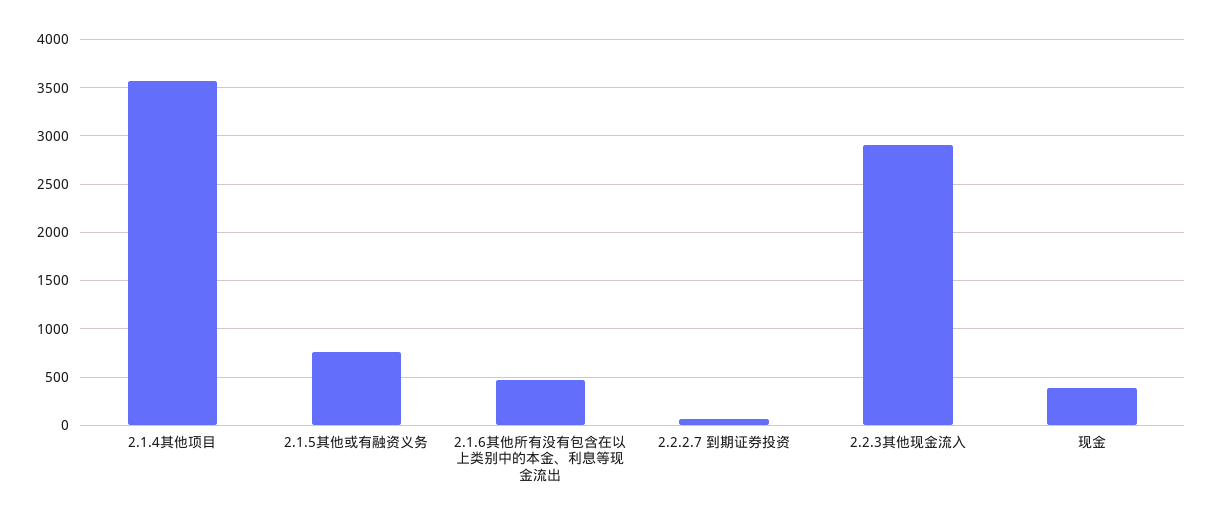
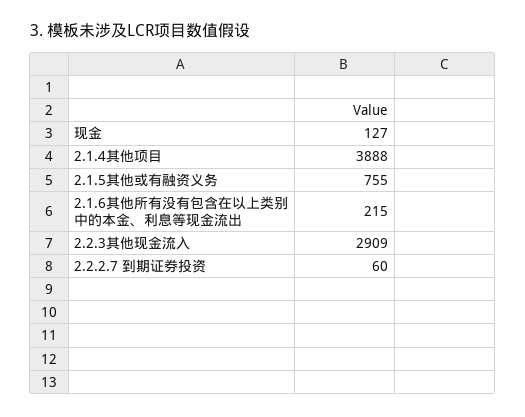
2.1.4其他项目: 3600 -> 3888
2.1.6其他所有没有包含在以上类别中的本金、利息等现金流出: 500 -> 215
现金: 400 -> 127

